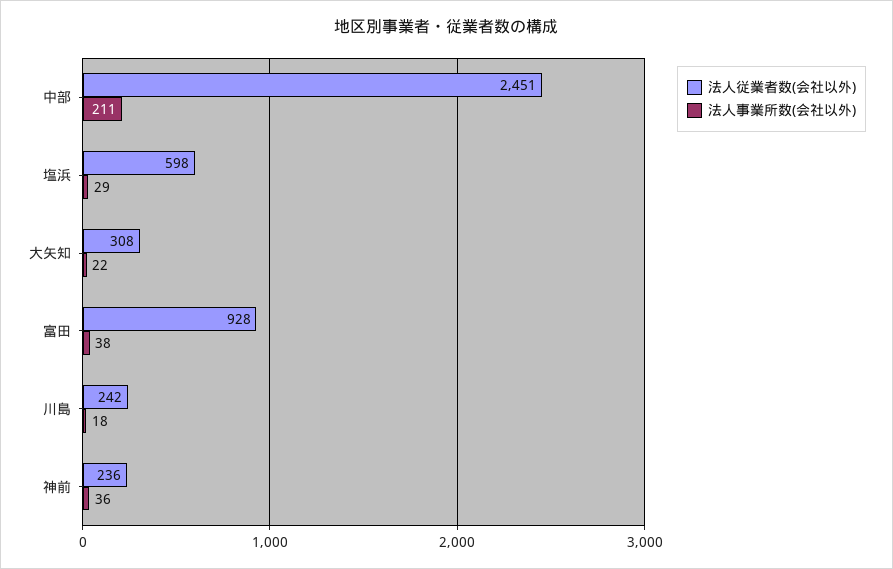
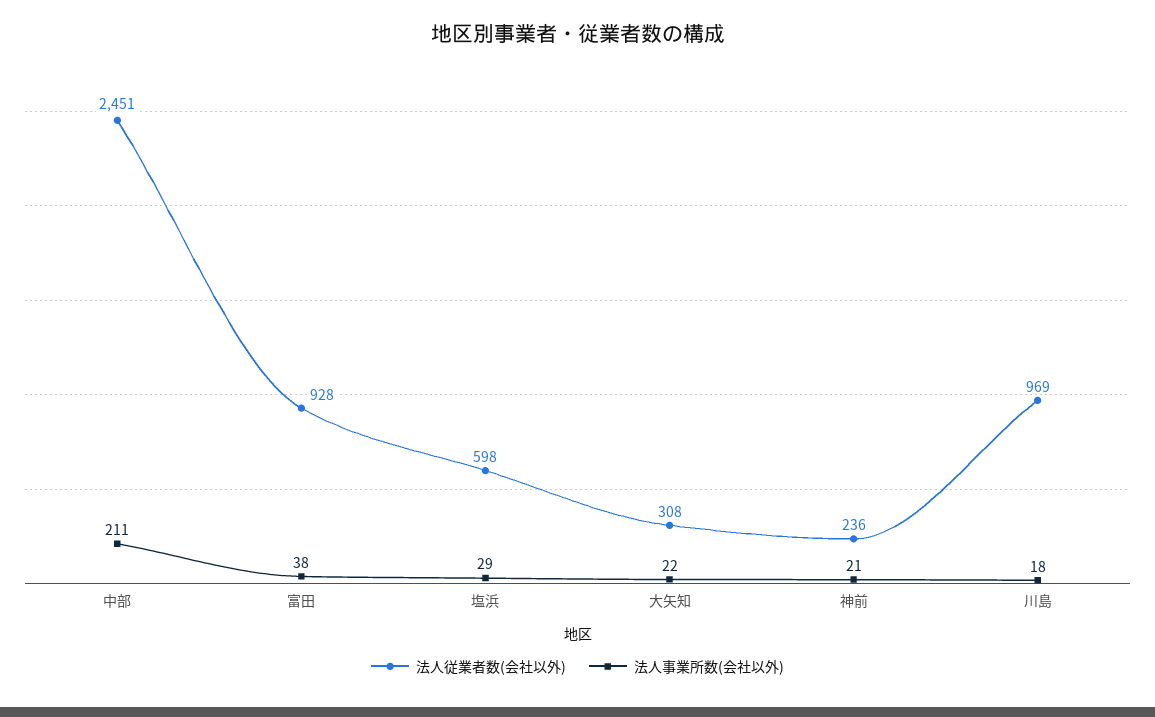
法人従業者数(会社以外), 川島: 242 -> 969
法人事業所数(会社以外), 神前: 36 -> 21

